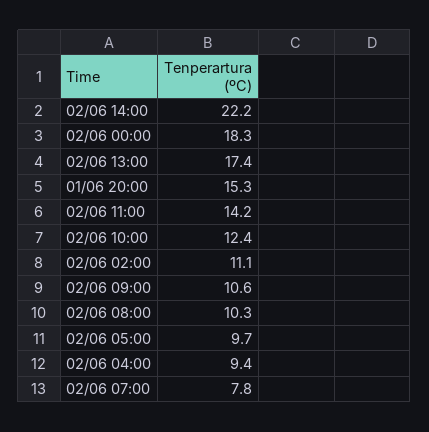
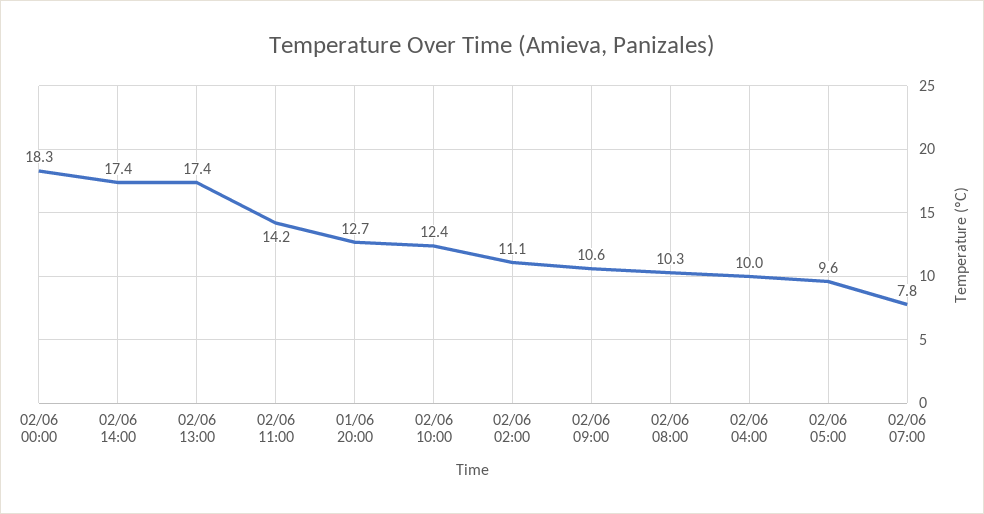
02/06 14:00: 22.2 -> 17.4
01/06 20:00: 15.3 -> 12.7
02/06 05:00: 9.7 -> 9.6
02/06 04:00: 9.4 -> 10

